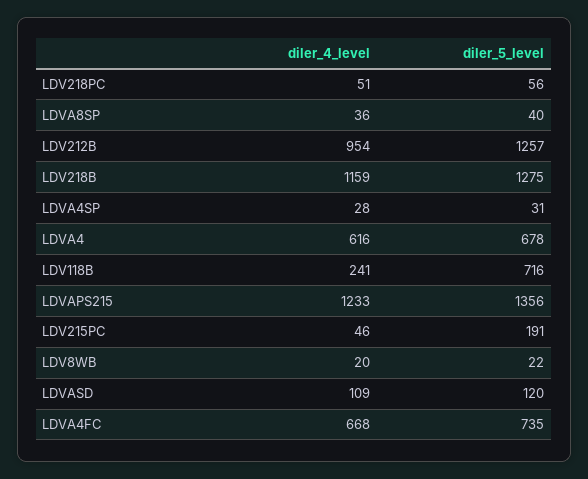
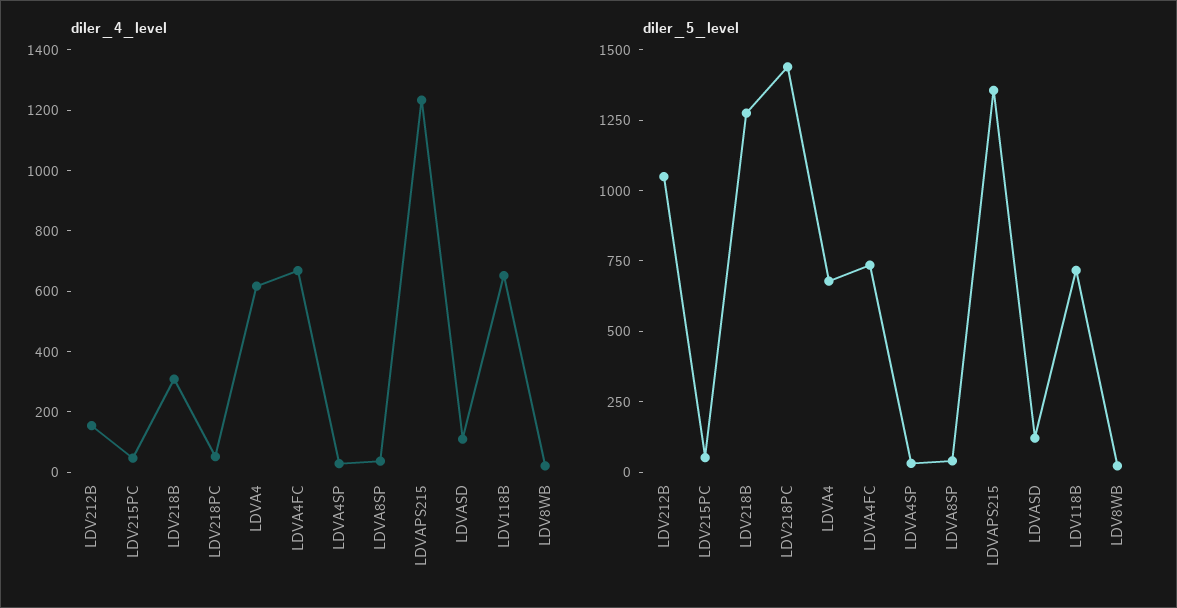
diler_5_level, LDV218PC: 56 -> 1450
diler_4_level, LDV212B: 954 -> 150
diler_5_level, LDV212B: 1257 -> 1050
diler_4_level, LDV218B: 1159 -> 300
diler_4_level, LDV118B: 241 -> 650
diler_5_level, LDV215PC: 191 -> 50

